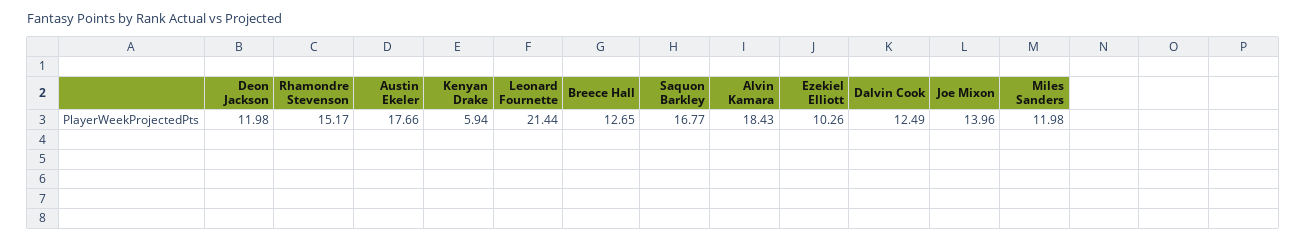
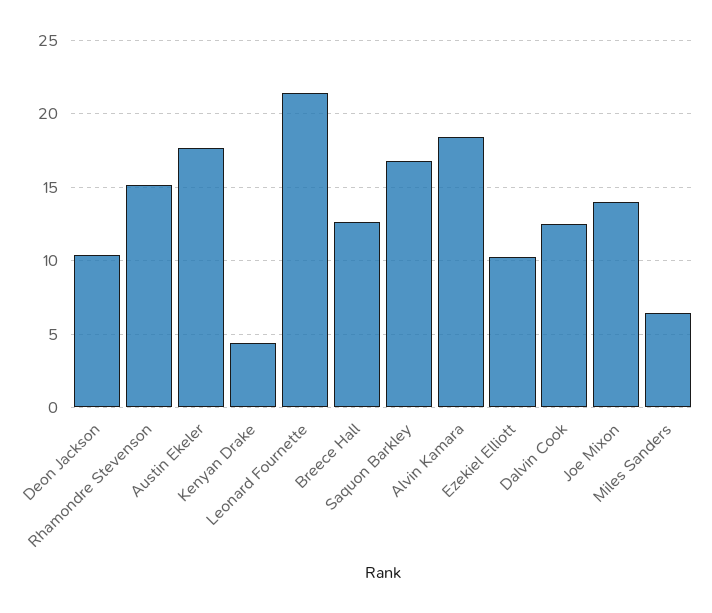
Deon Jackson: 11.98 -> 10.5
Kenyan Drake: 5.94 -> 4.5
Miles Sanders: 11.98 -> 6.5

